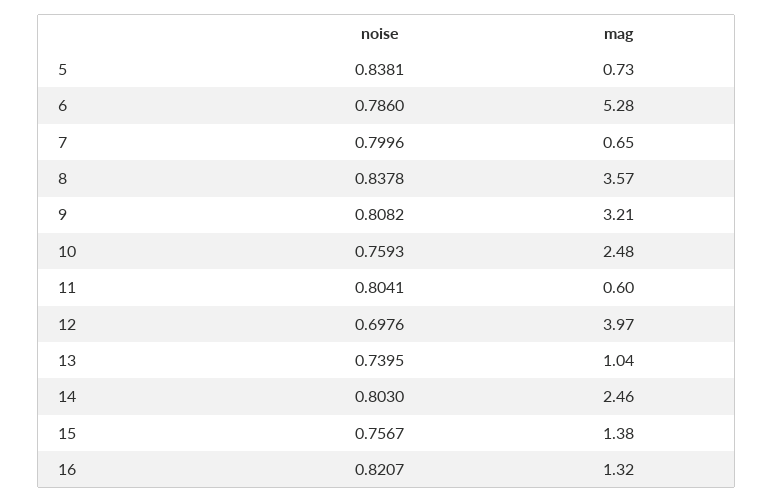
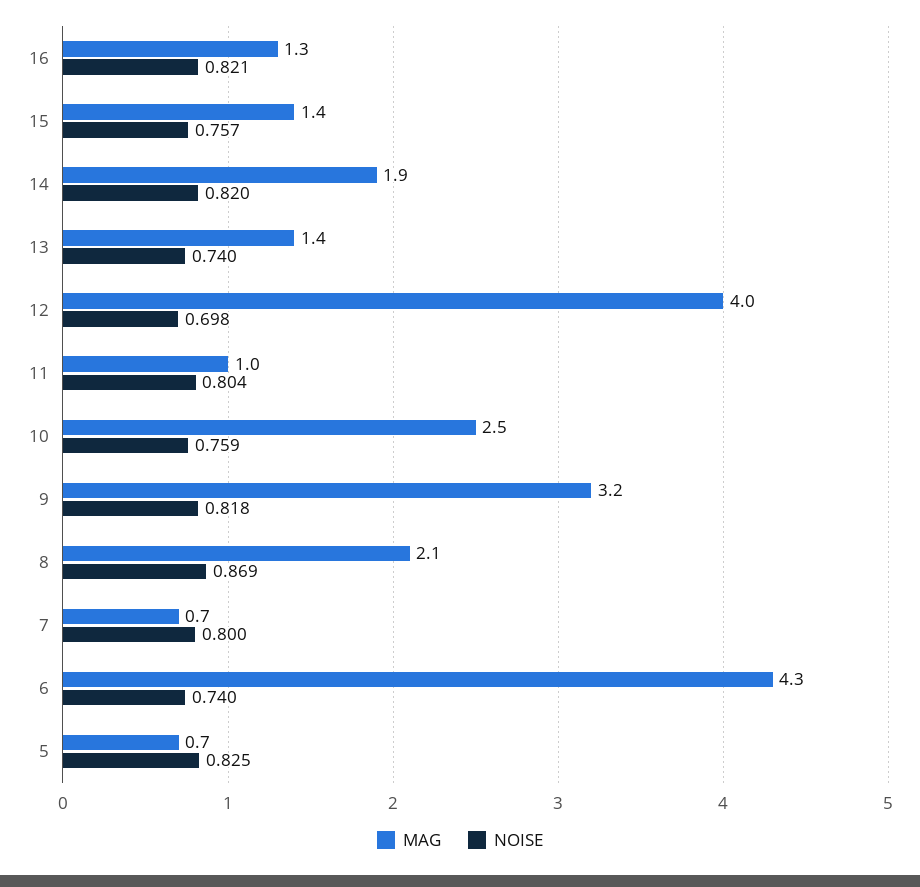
noise, 5: 0.8381 -> 0.825
noise, 6: 0.786 -> 0.74
mag, 6: 5.28 -> 4.3
noise, 8: 0.8378 -> 0.869
mag, 8: 3.57 -> 2.1
noise, 9: 0.8082 -> 0.818
mag, 11: 0.6 -> 1
mag, 13: 1.04 -> 1.4
noise, 14: 0.803 -> 0.82
mag, 14: 2.46 -> 1.9

